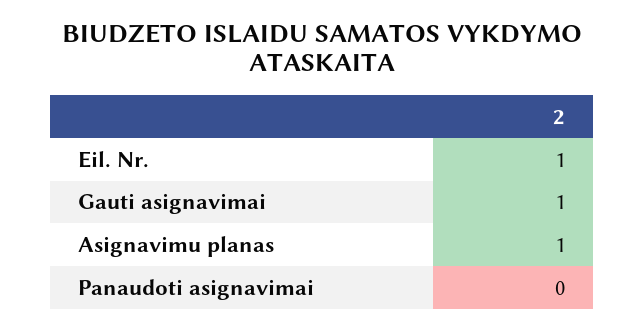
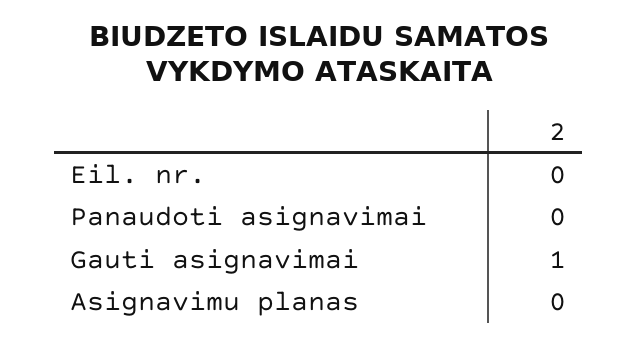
Eil. Nr.: 1 -> 0
Asignavimu planas: 1 -> 0

